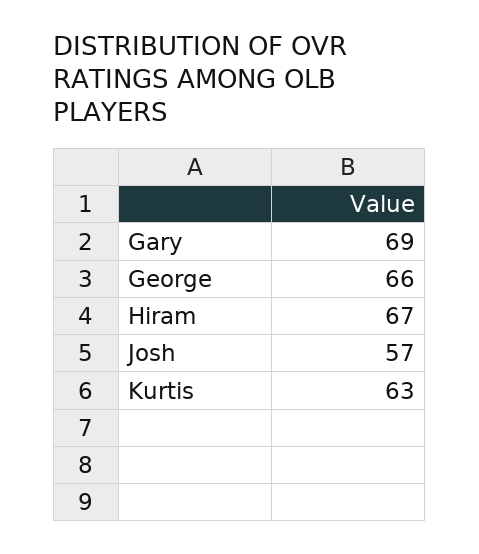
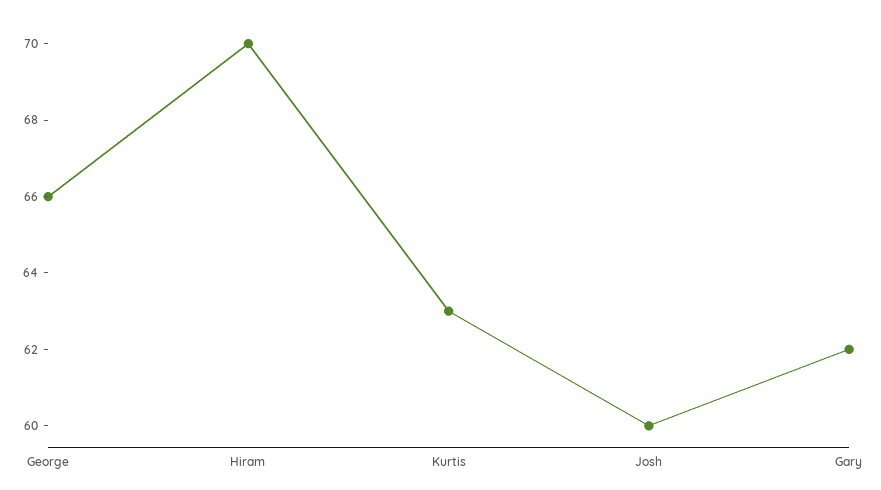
Gary: 69 -> 62
Hiram: 67 -> 70
Josh: 57 -> 60

